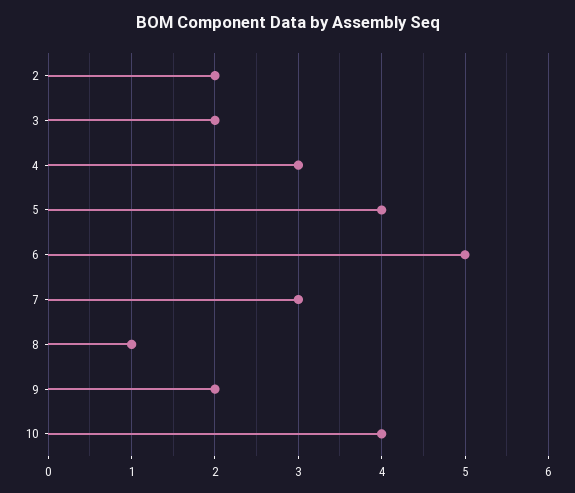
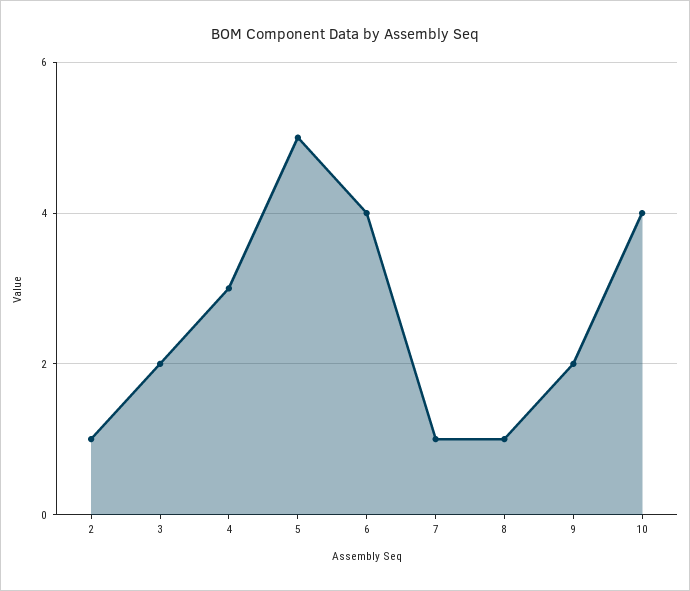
2: 2 -> 1
5: 4 -> 5
6: 5 -> 4
7: 3 -> 1

